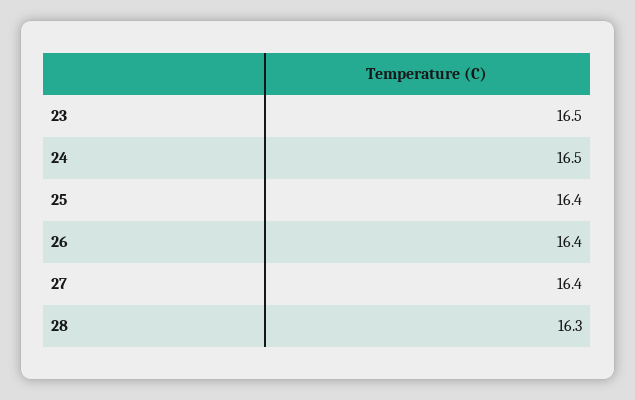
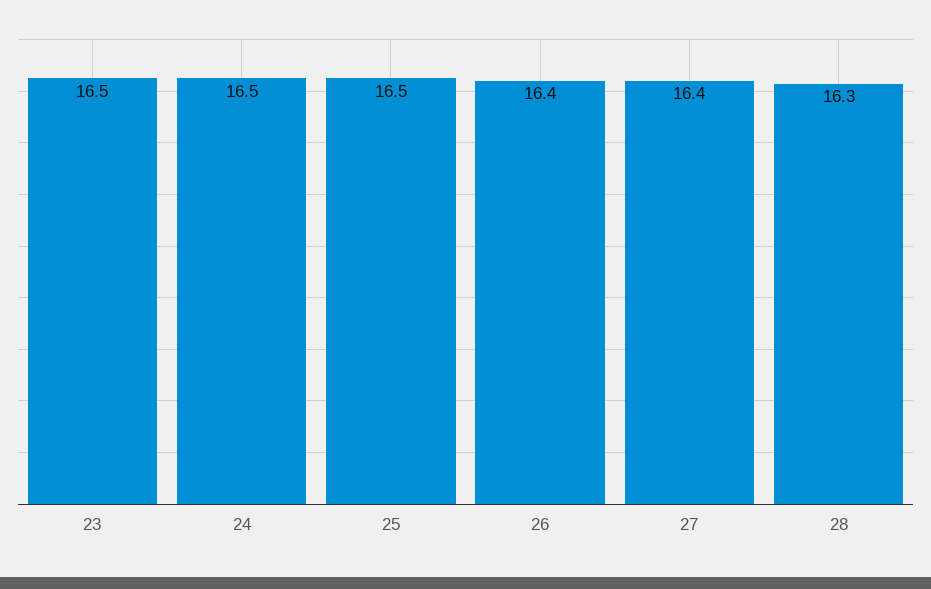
25: 16.4 -> 16.5

